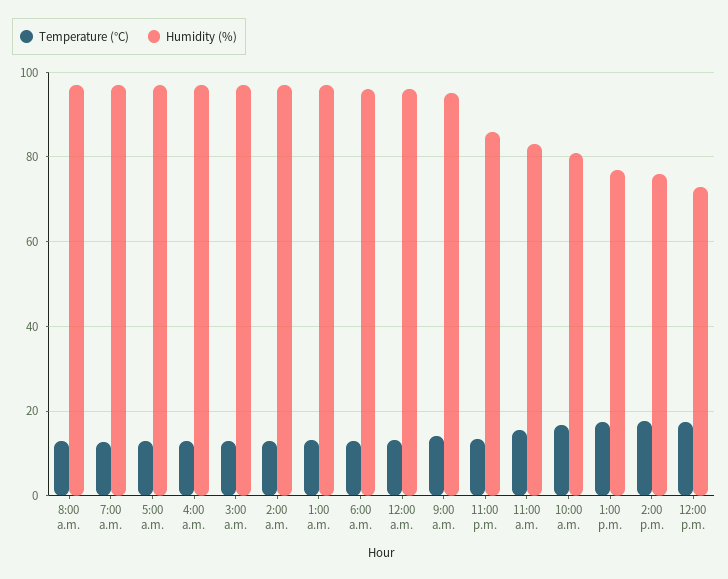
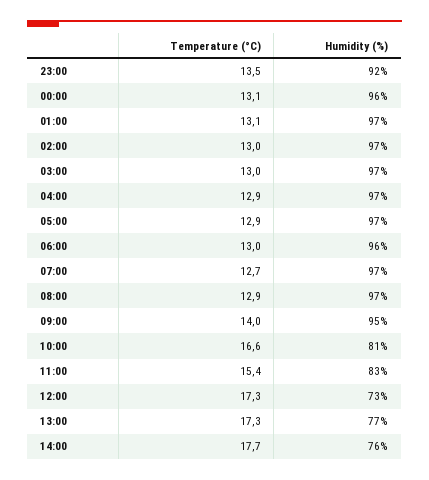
Humidity (%), 11:00 p.m.: 86 -> 92

